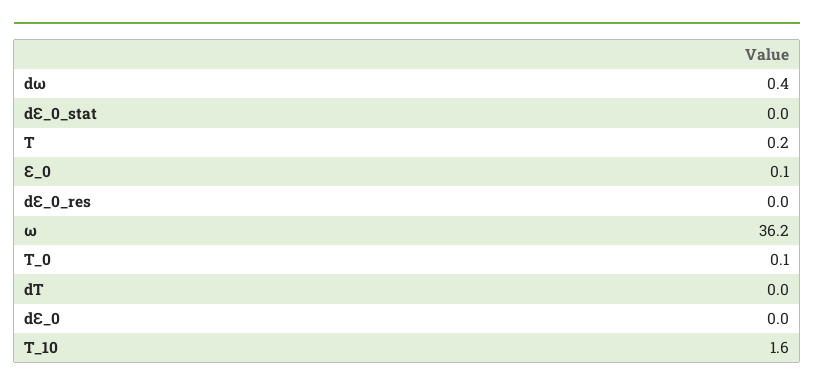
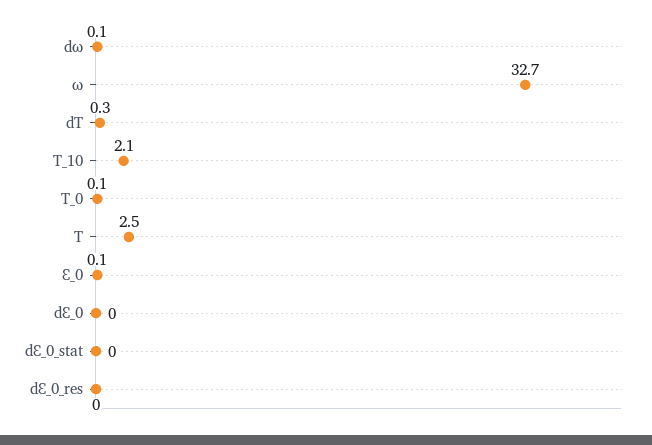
dω: 0.4 -> 0.1
T: 0.2 -> 2.5
ω: 36.2 -> 32.7
dT: 0 -> 0.3
T_10: 1.6 -> 2.1

